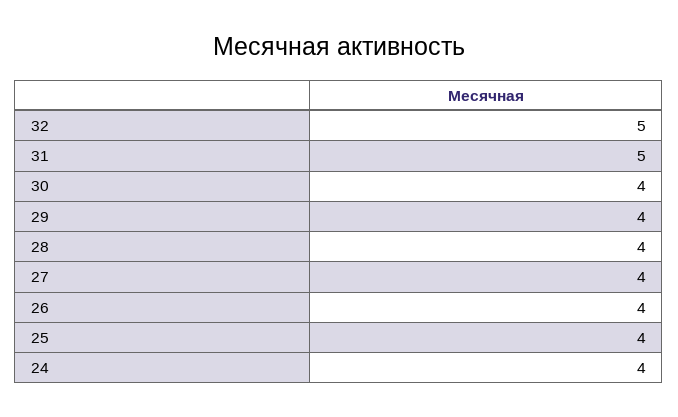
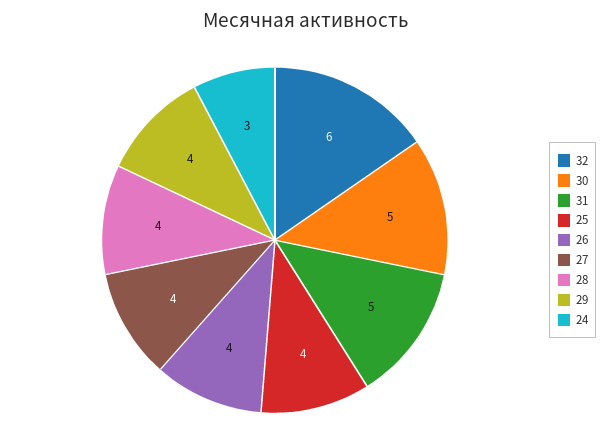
32: 5 -> 6
30: 4 -> 5
24: 4 -> 3

